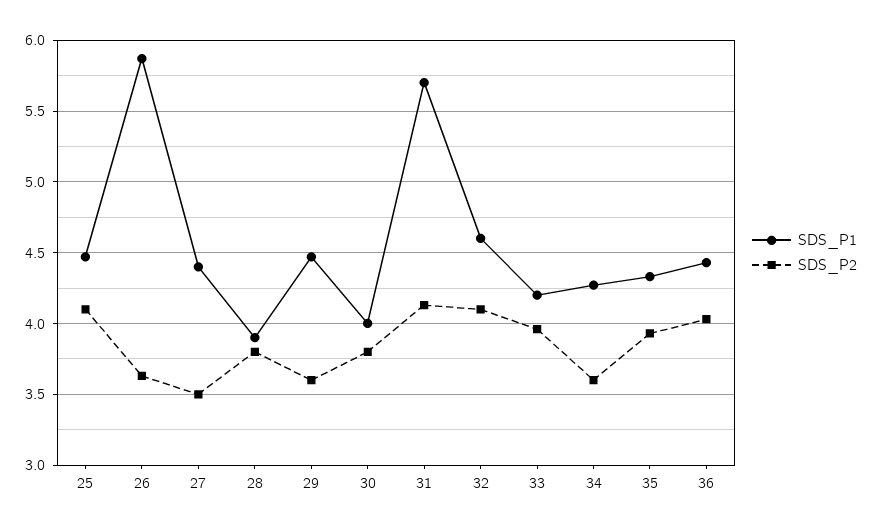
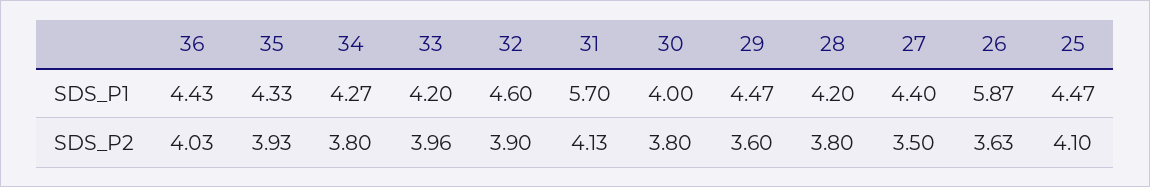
SDS_P1, 28: 3.9 -> 4.2
SDS_P2, 32: 4.1 -> 3.9
SDS_P2, 34: 3.6 -> 3.8

